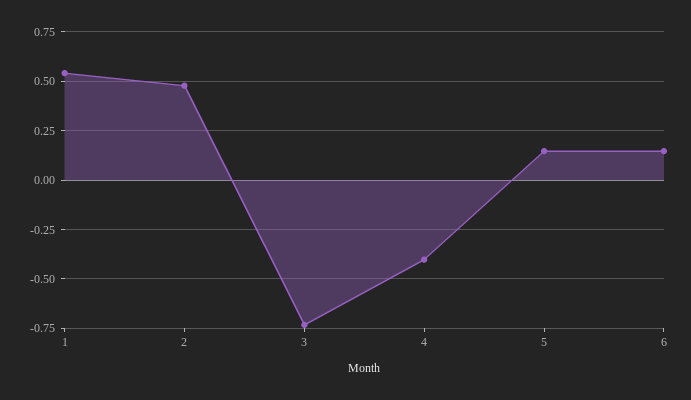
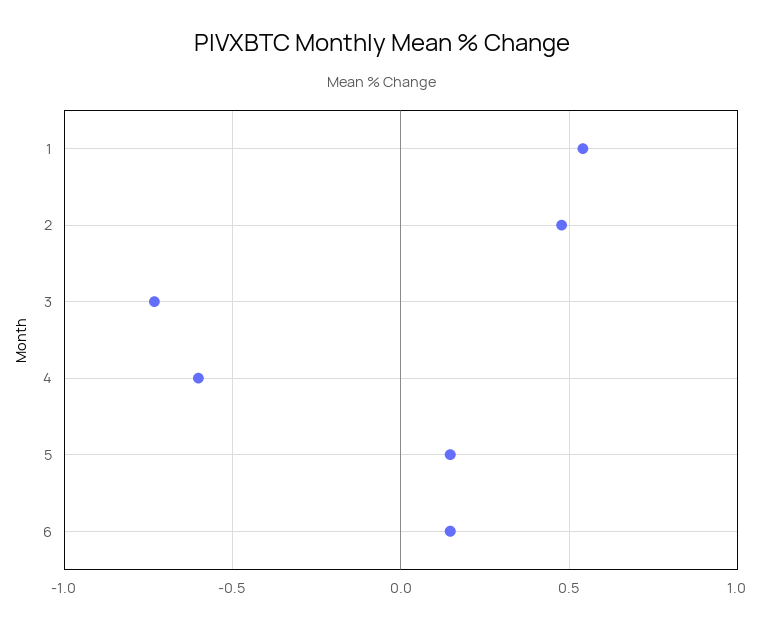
4: -0.4 -> -0.6

